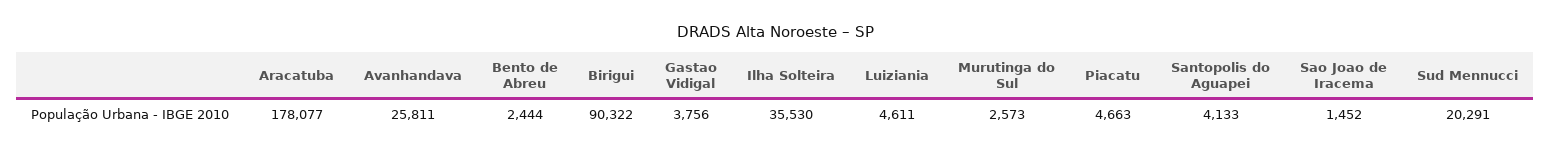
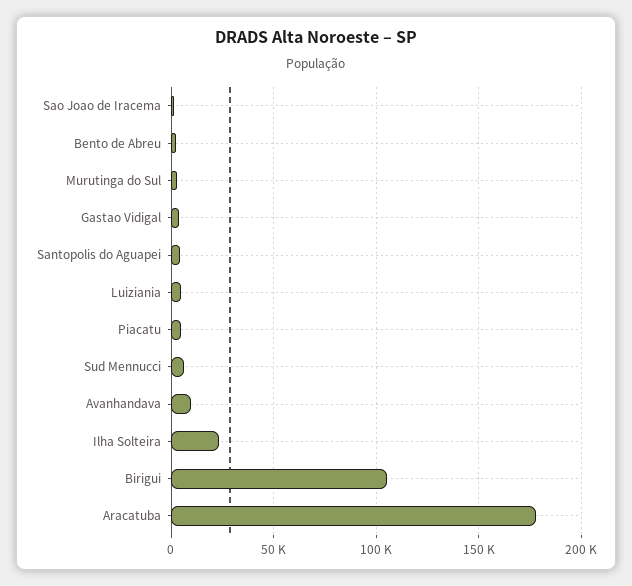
Avanhandava: 25811 -> 10000
Birigui: 90322 -> 105000
Ilha Solteira: 35530 -> 25000
Sud Mennucci: 20291 -> 5000

